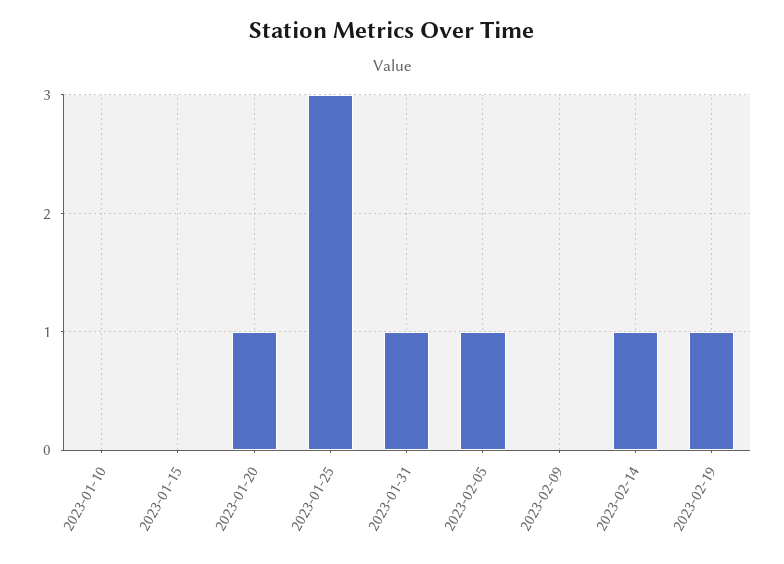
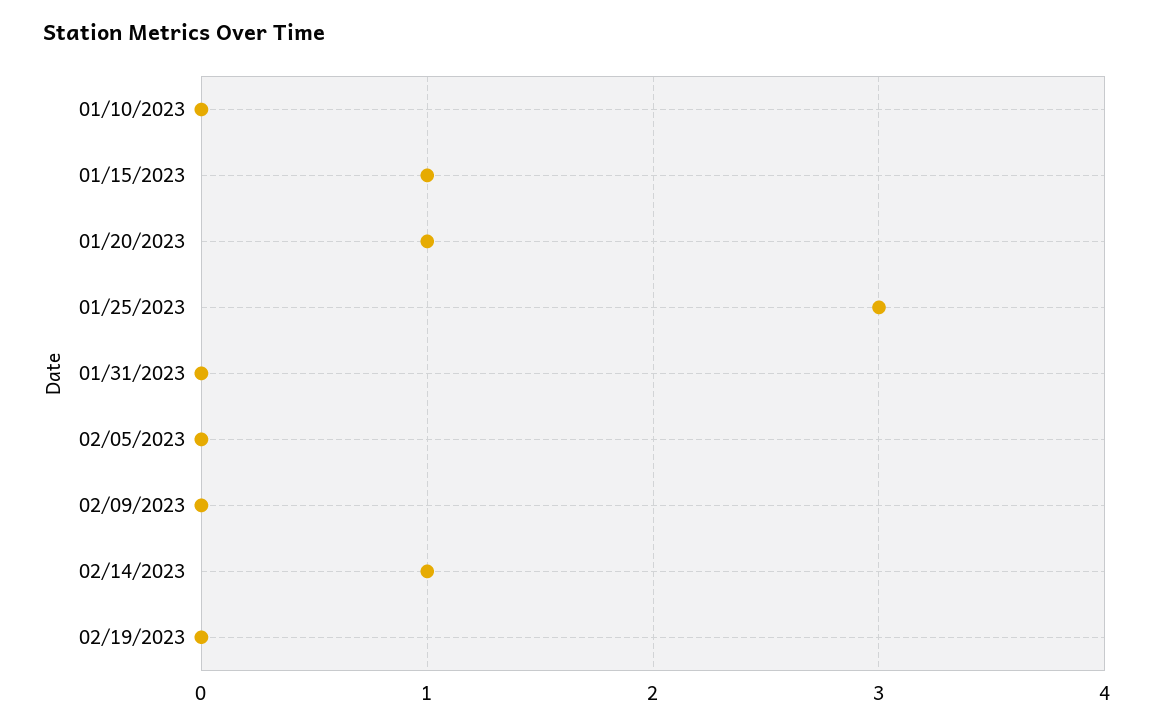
2023-01-15: 0 -> 1
2023-01-31: 1 -> 0
2023-02-05: 1 -> 0
2023-02-19: 1 -> 0

